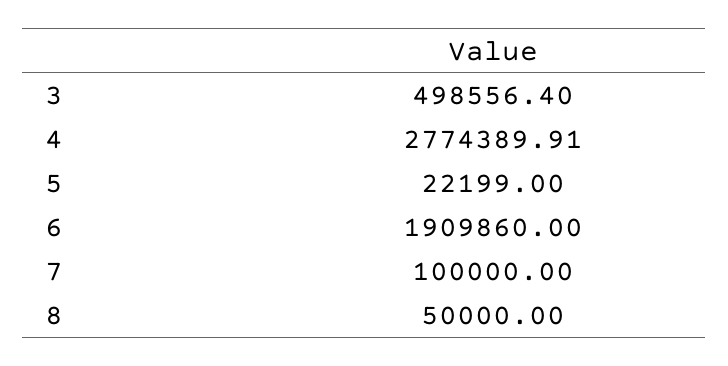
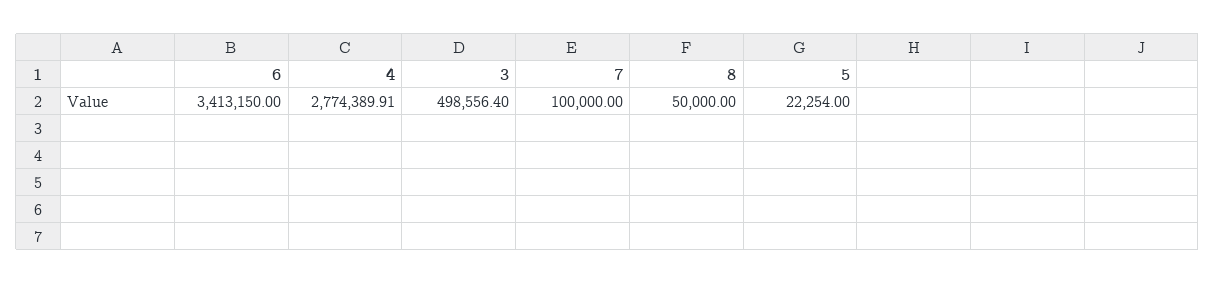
5: 22199 -> 22254
6: 1909860 -> 3413150

